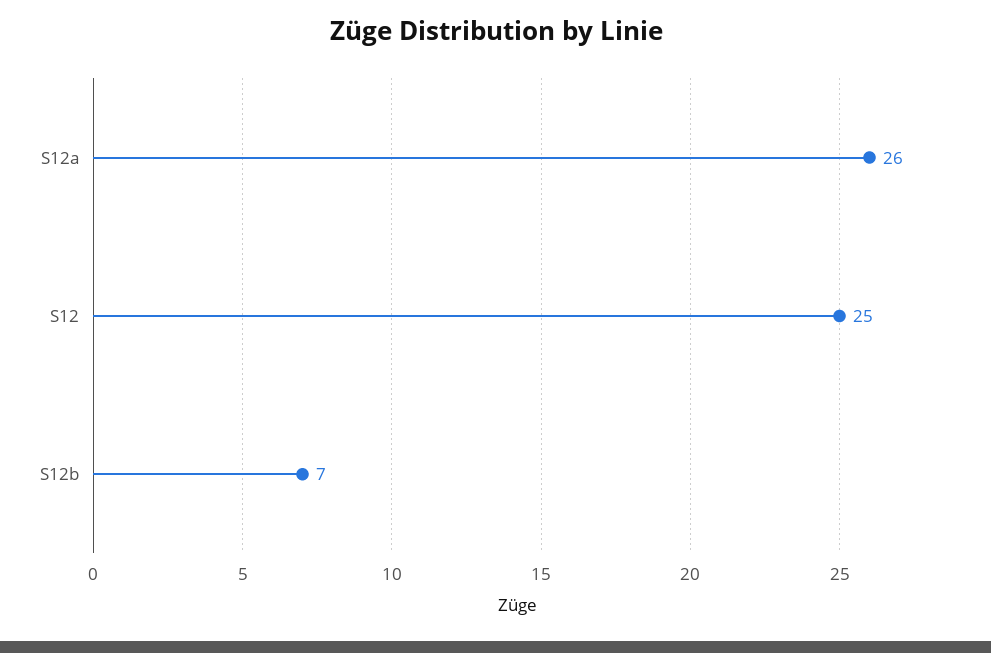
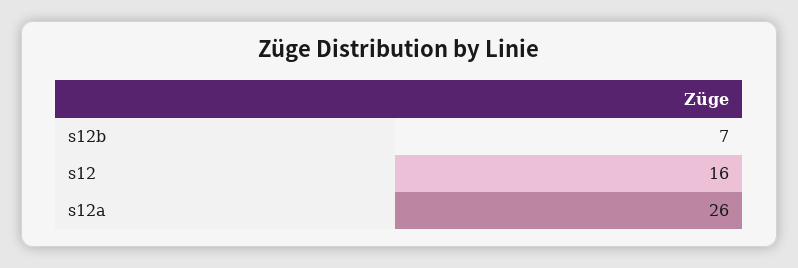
S12: 25 -> 16

